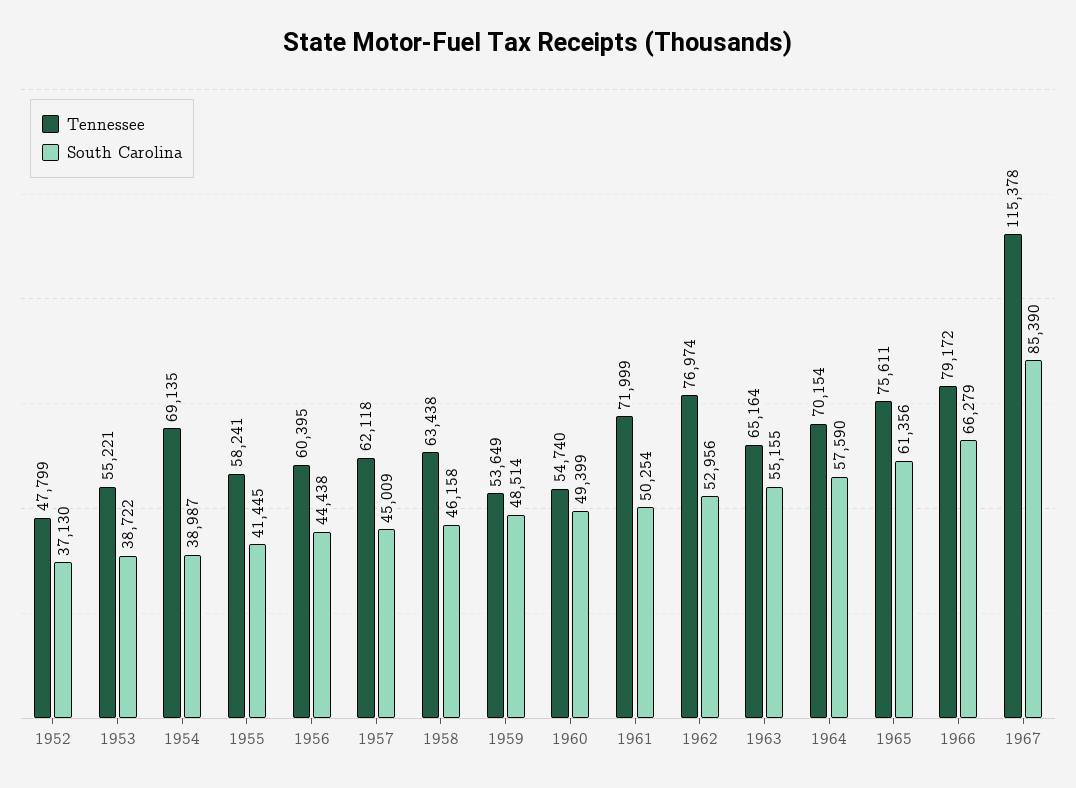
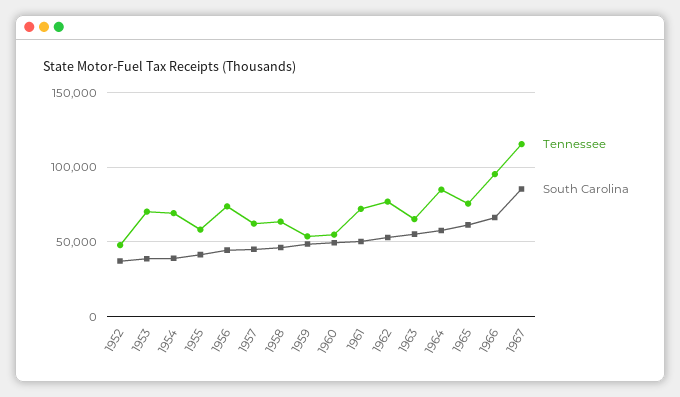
Tennessee, 1953: 55221 -> 70000
Tennessee, 1956: 60395 -> 75000
Tennessee, 1964: 70154 -> 85000
Tennessee, 1966: 79172 -> 95000

